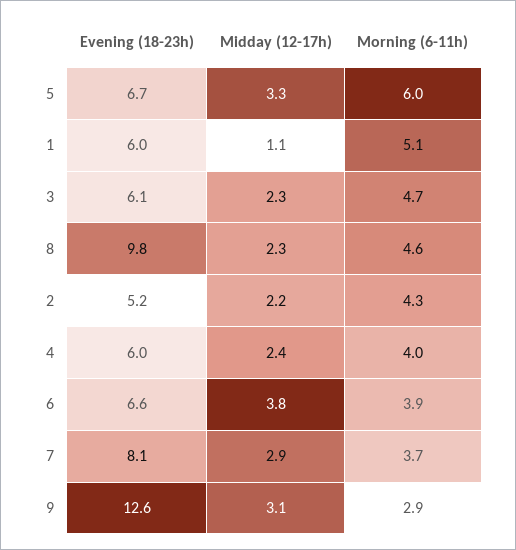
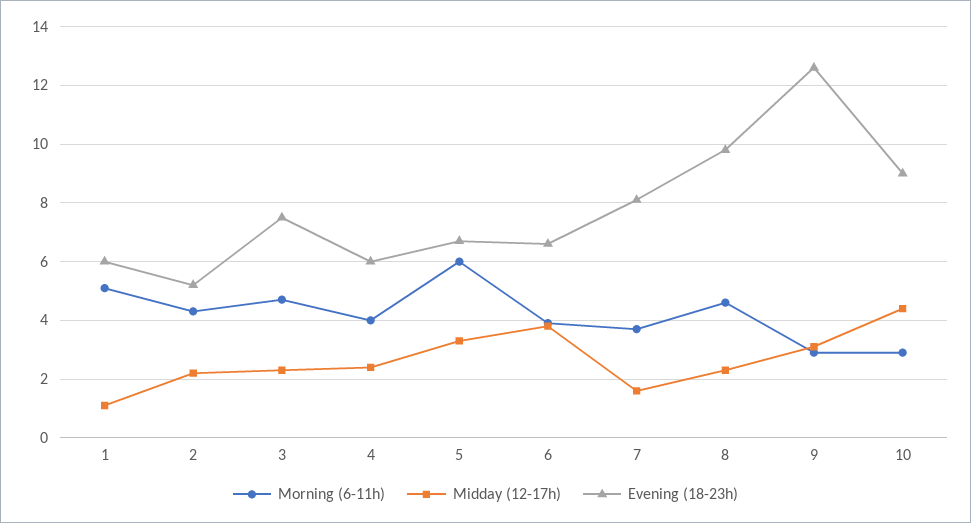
Evening (18-23h), 3: 6.1 -> 7.5
Midday (12-17h), 7: 2.9 -> 1.5
Morning (6-11h), 10: none -> 3
Midday (12-17h), 10: none -> 4.5
Evening (18-23h), 10: none -> 9

